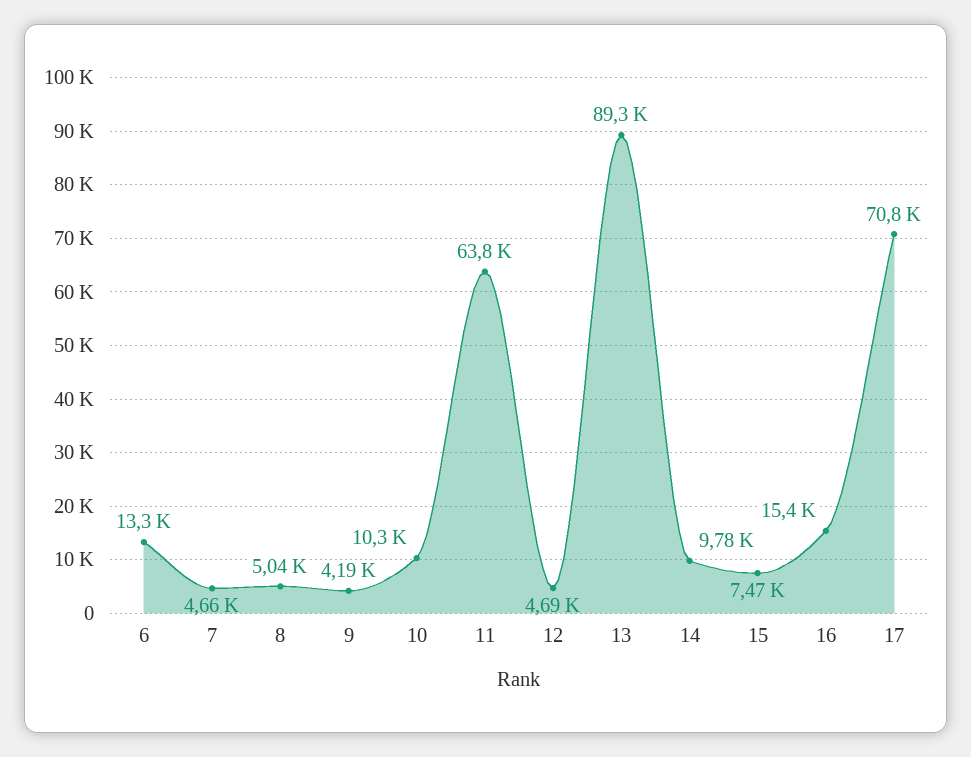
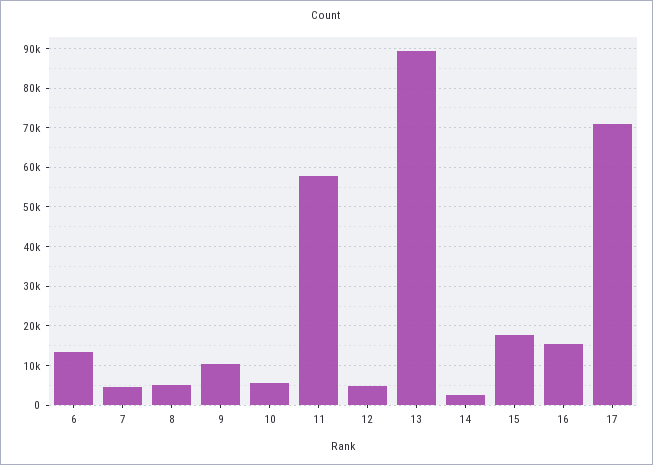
9: 4190 -> 10000
10: 10300 -> 6000
11: 63800 -> 58000
14: 9780 -> 2000
15: 7470 -> 18000

